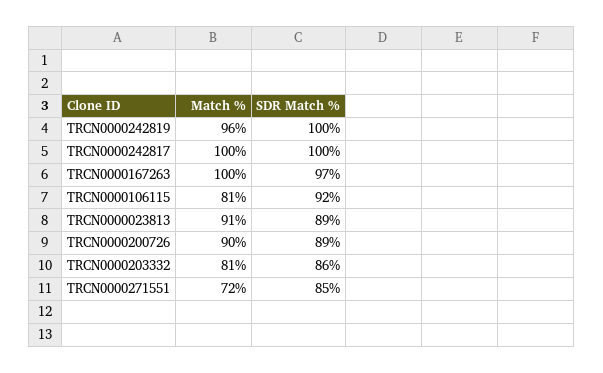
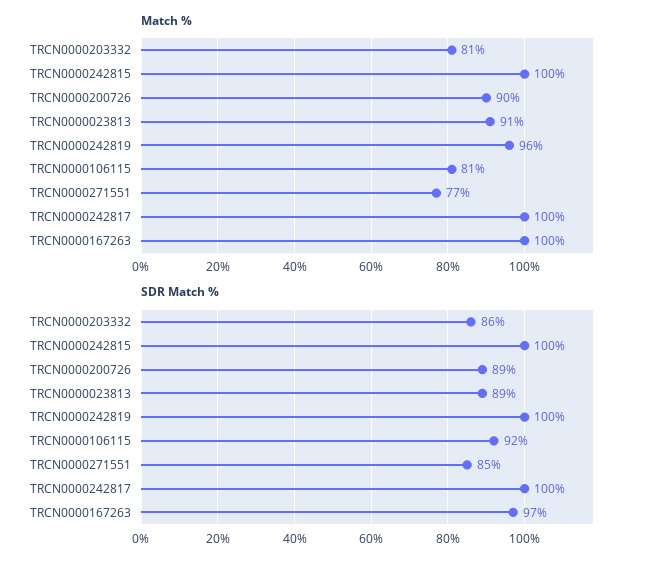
Match %, TRCN0000271551: 72 -> 77
Match %, TRCN0000242815: none -> 100
SDR Match %, TRCN0000242815: none -> 100

